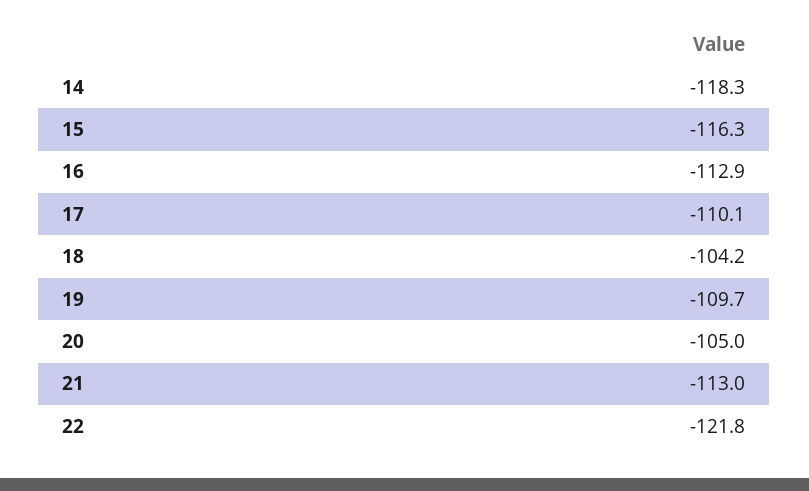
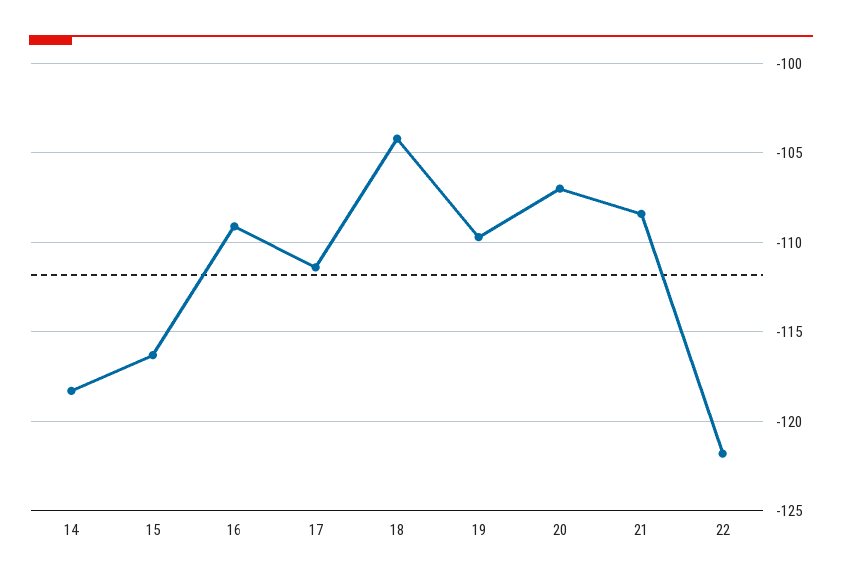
16: -112.9 -> -109
17: -110.1 -> -111.5
20: -105 -> -107
21: -113 -> -108.5

